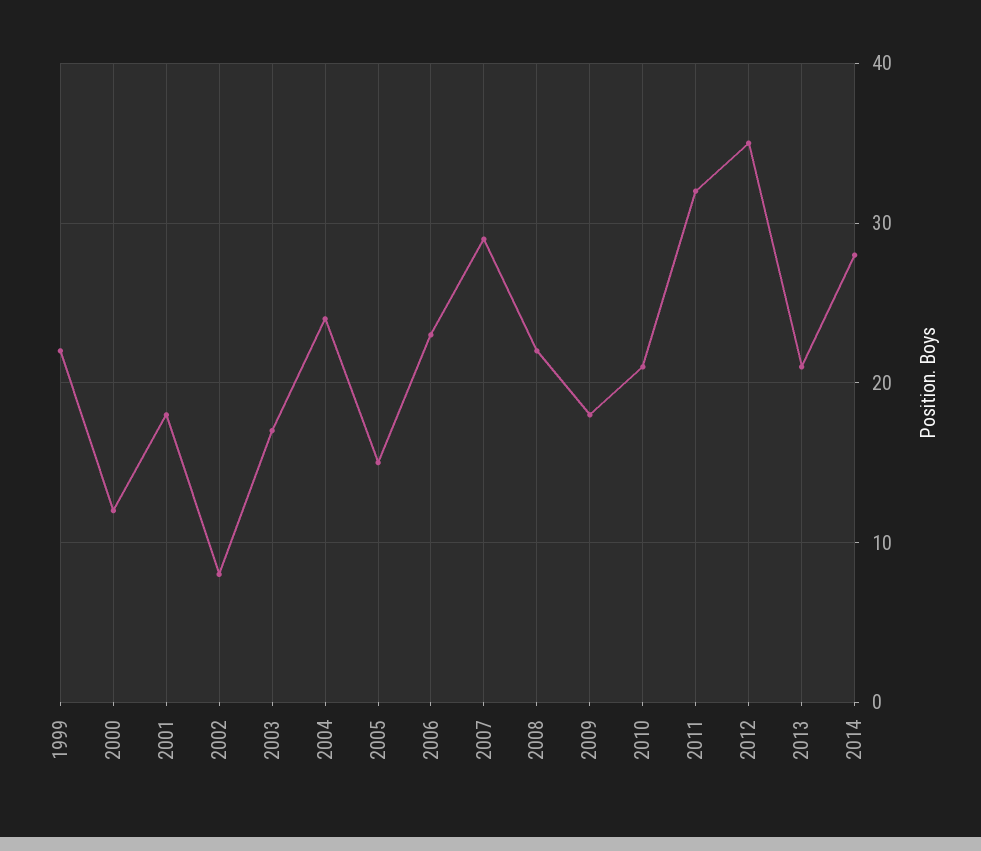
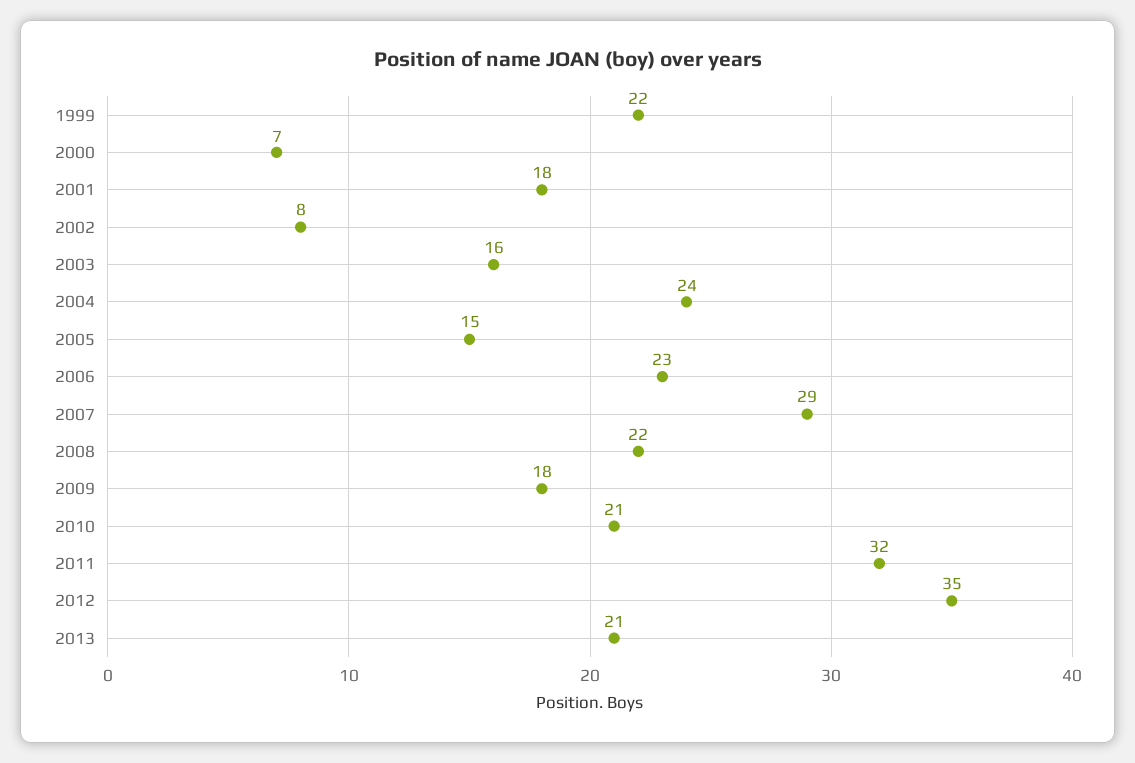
2000: 12 -> 7
2003: 17 -> 16
2014: 28 -> none

